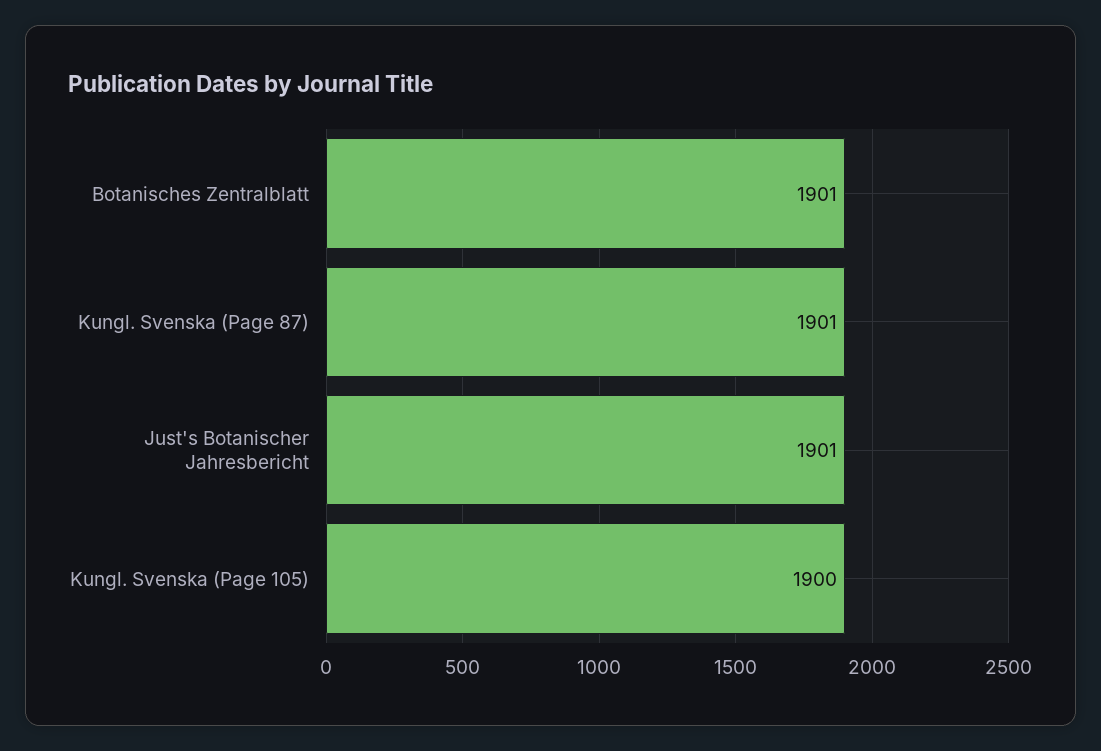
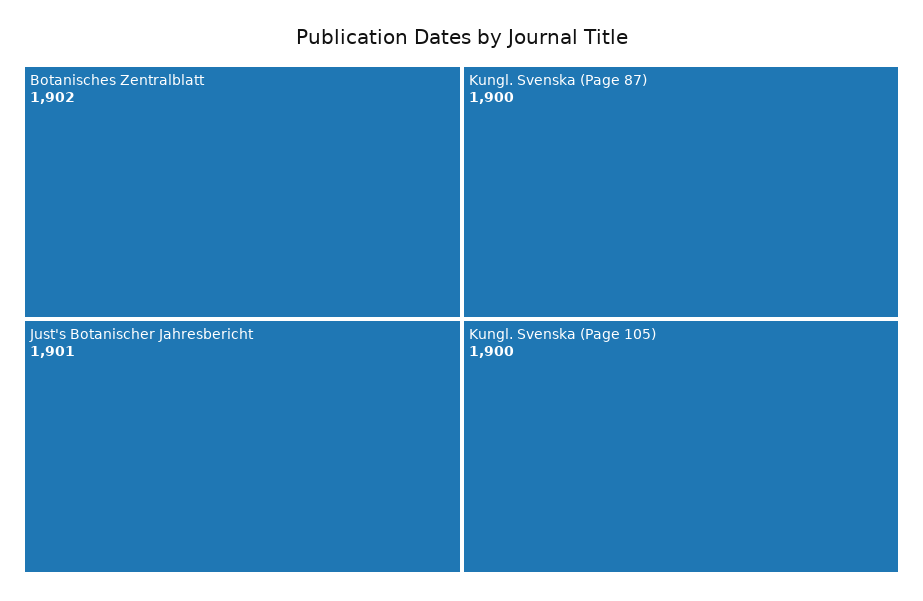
Botanisches Zentralblatt: 1901 -> 1902
Kungl. Svenska (Page 87): 1901 -> 1900

